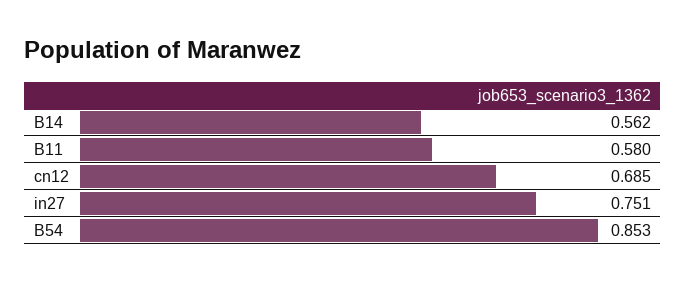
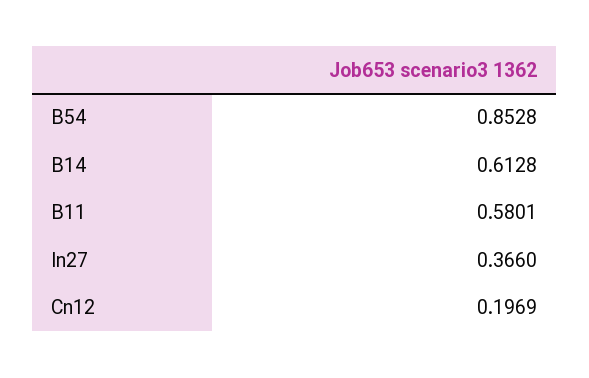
B14: 0.562 -> 0.6128
cn12: 0.685 -> 0.1969
in27: 0.751 -> 0.366

